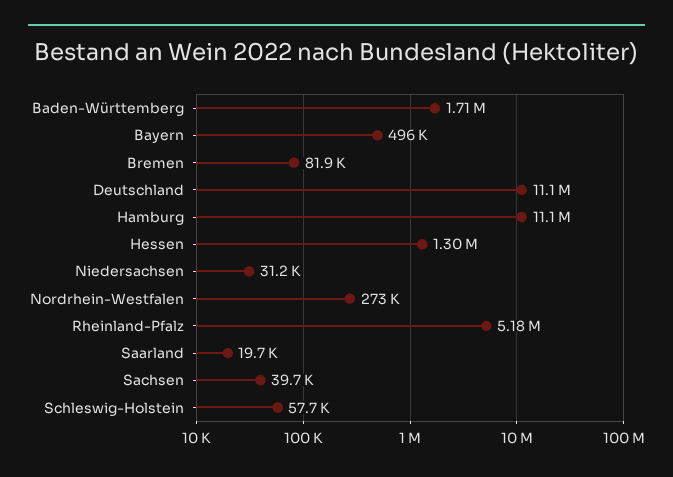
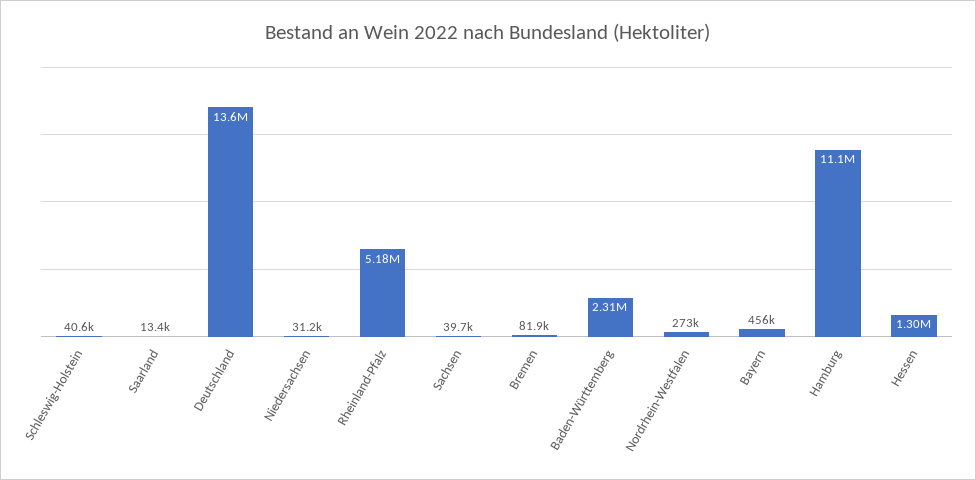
Baden-Württemberg: 1710000 -> 2310000
Bayern: 496000 -> 456000
Deutschland: 11100000 -> 13600000
Saarland: 19700 -> 13400
Schleswig-Holstein: 57700 -> 40600

